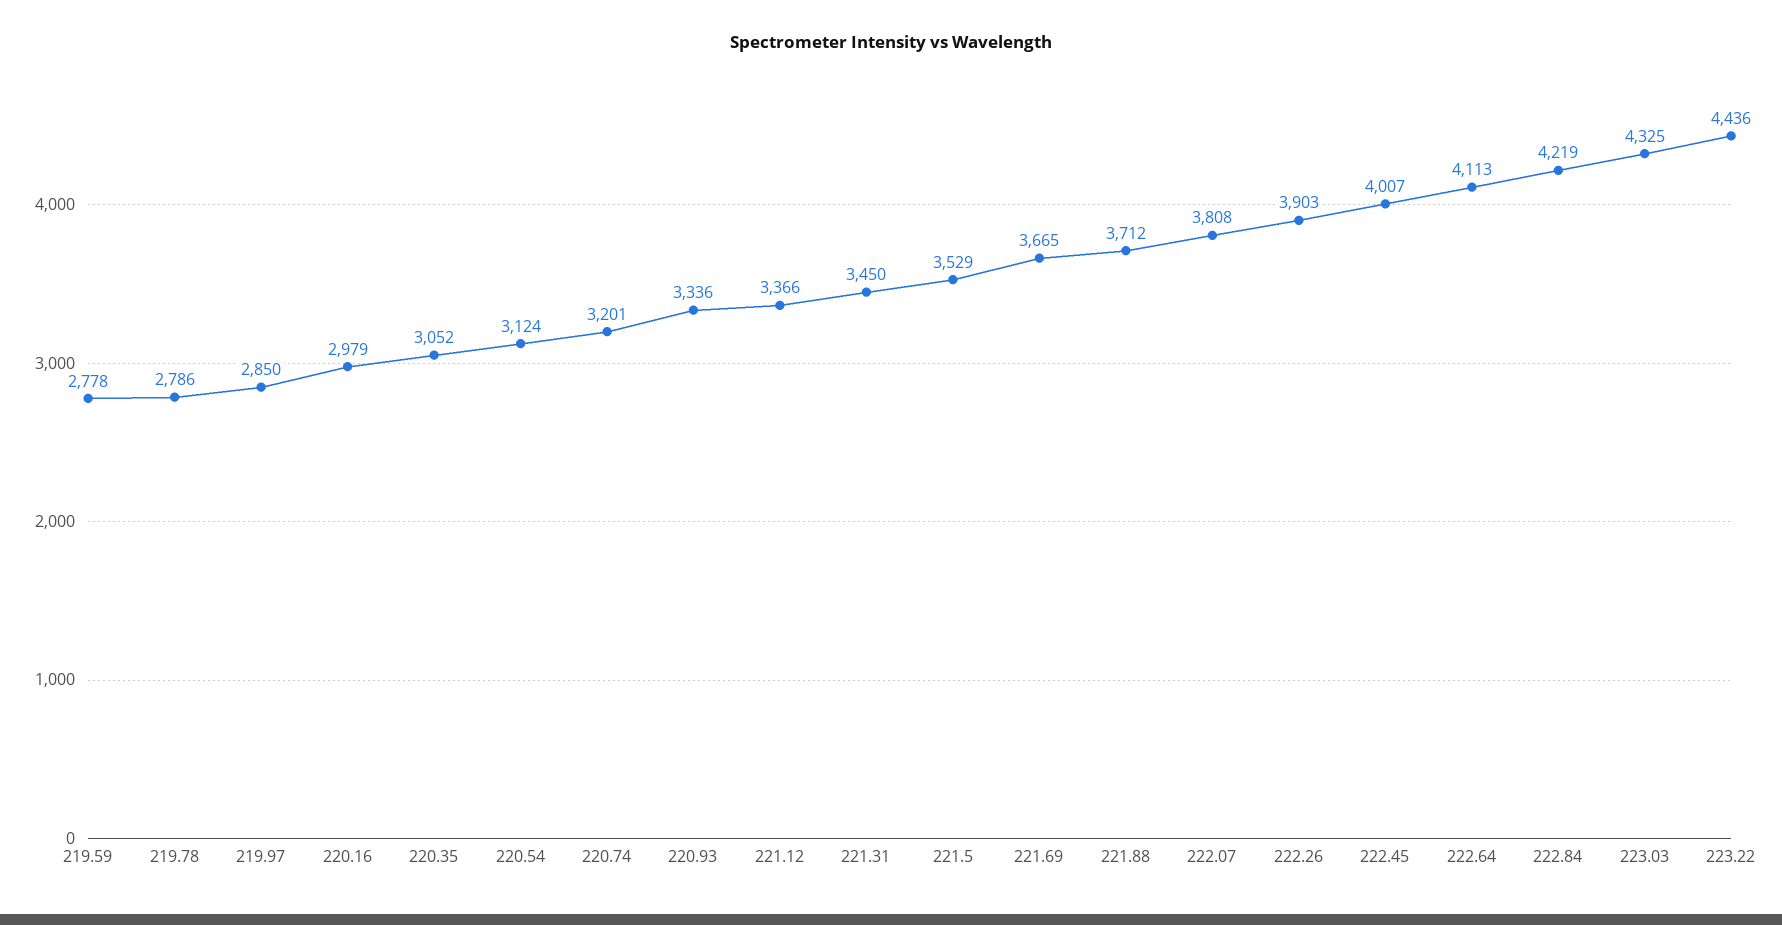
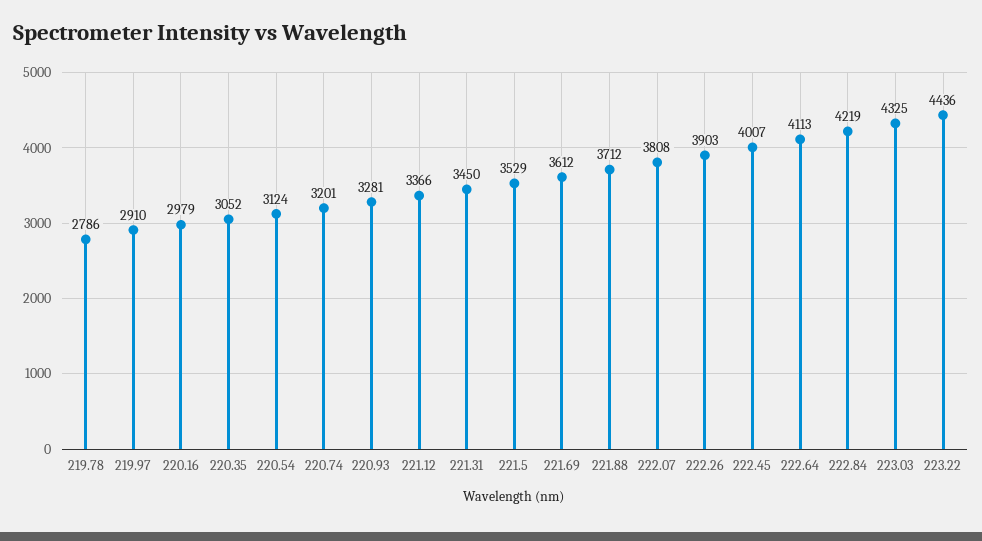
219.59: 2778 -> none
219.97: 2850 -> 2910
220.93: 3336 -> 3281
221.69: 3665 -> 3612

